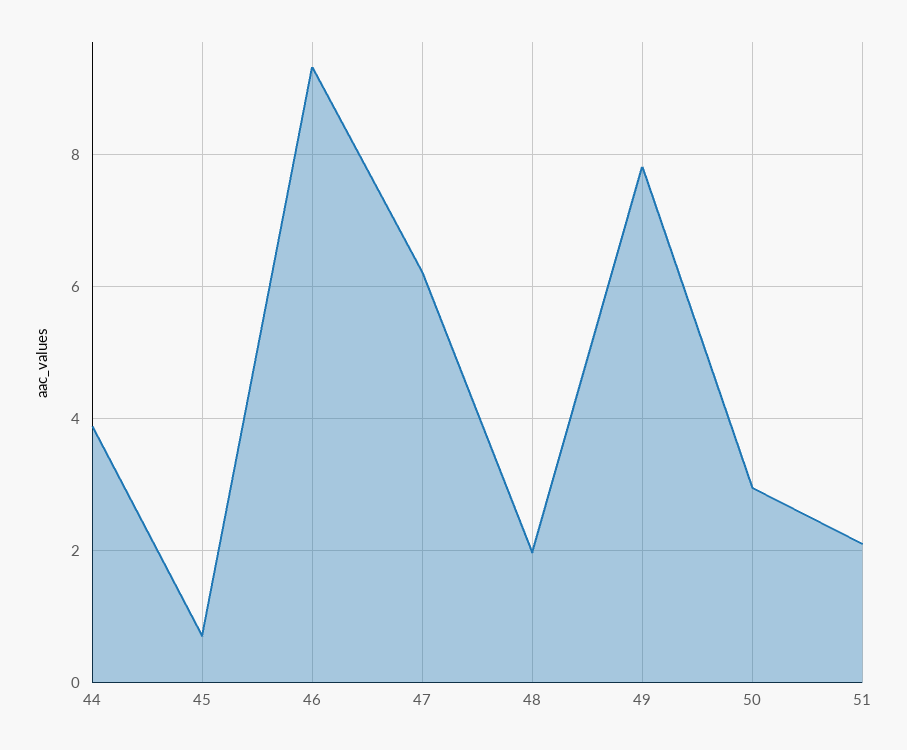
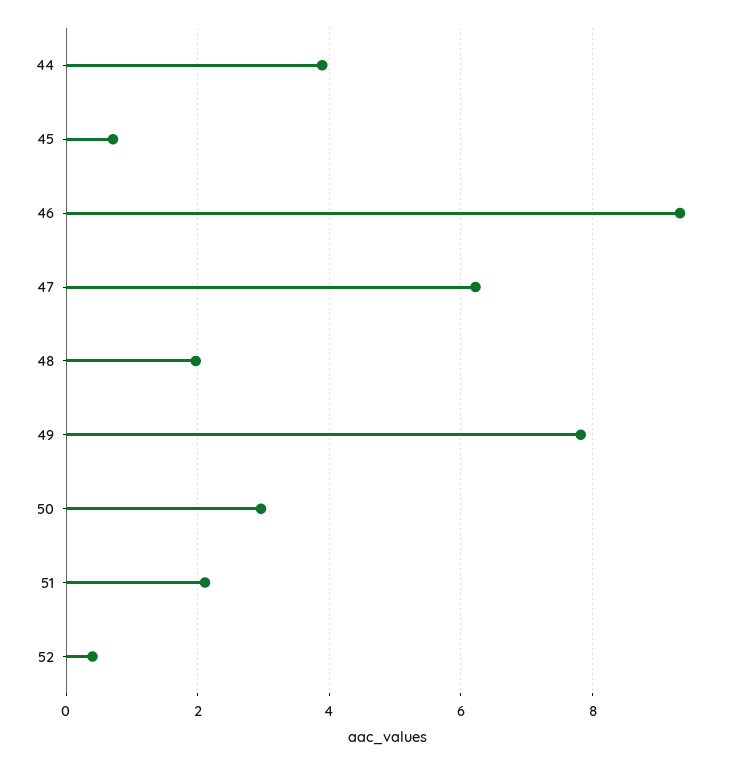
52: none -> 0.4

